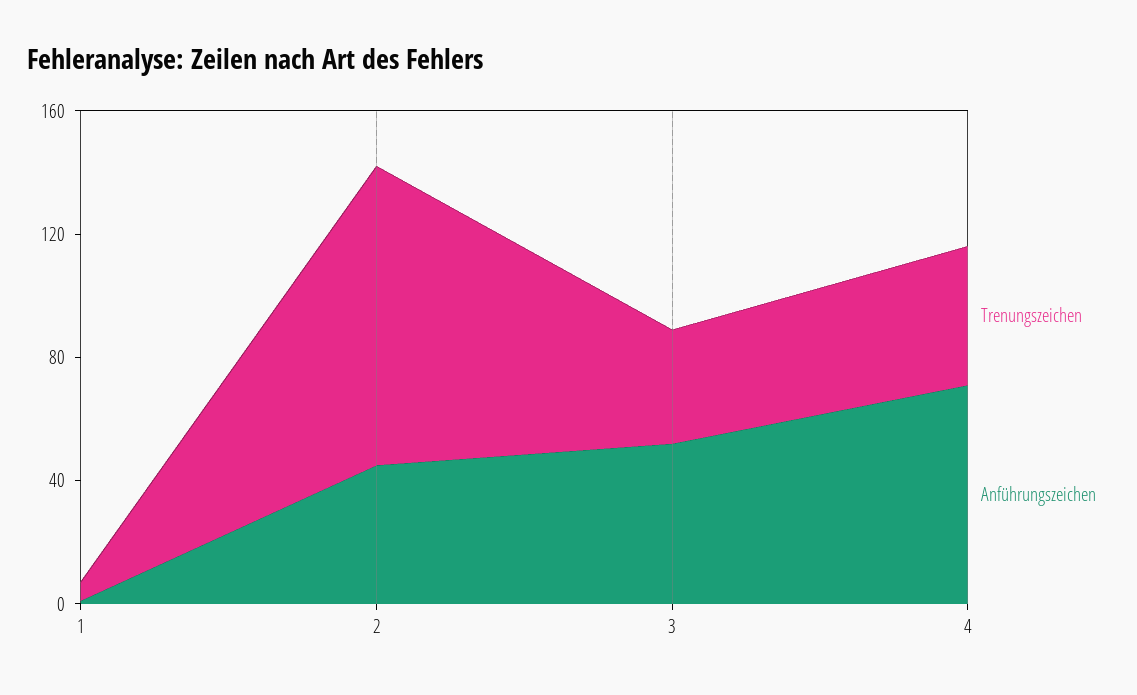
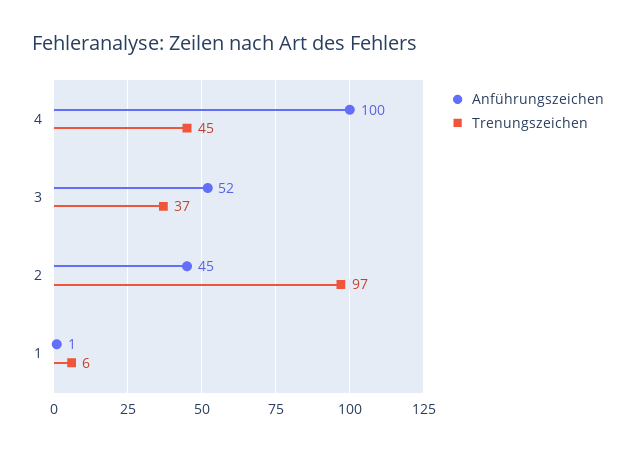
Anführungszeichen, 4: 70 -> 100

